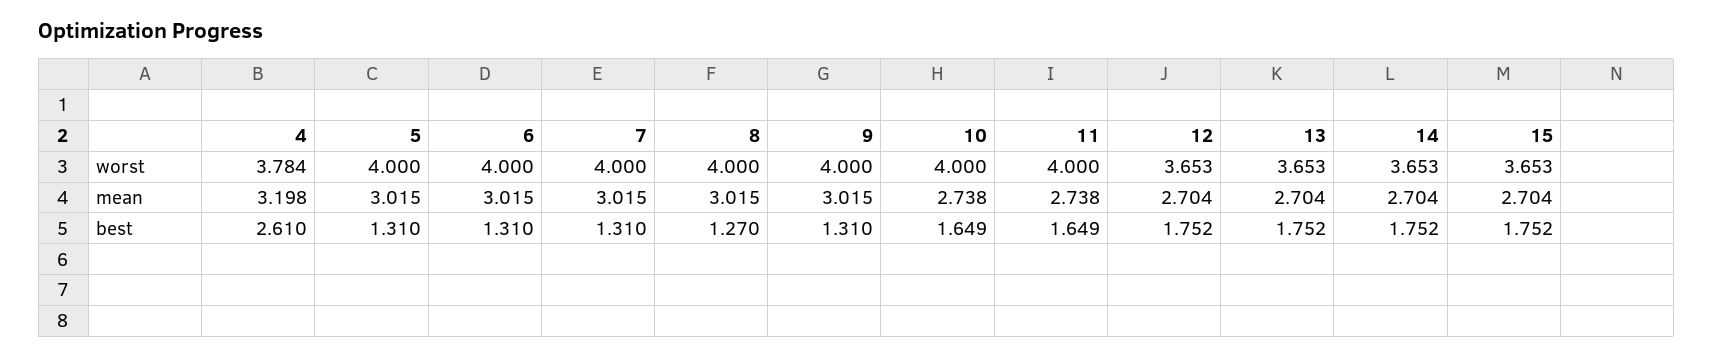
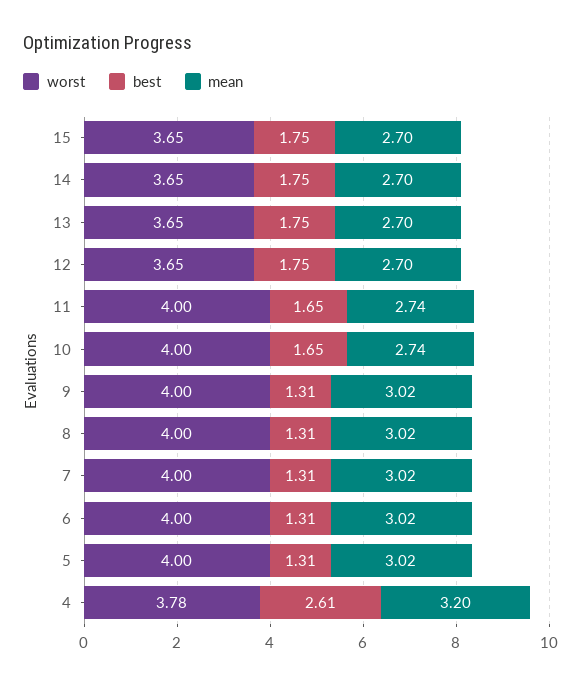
best, 8: 1.27 -> 1.31

